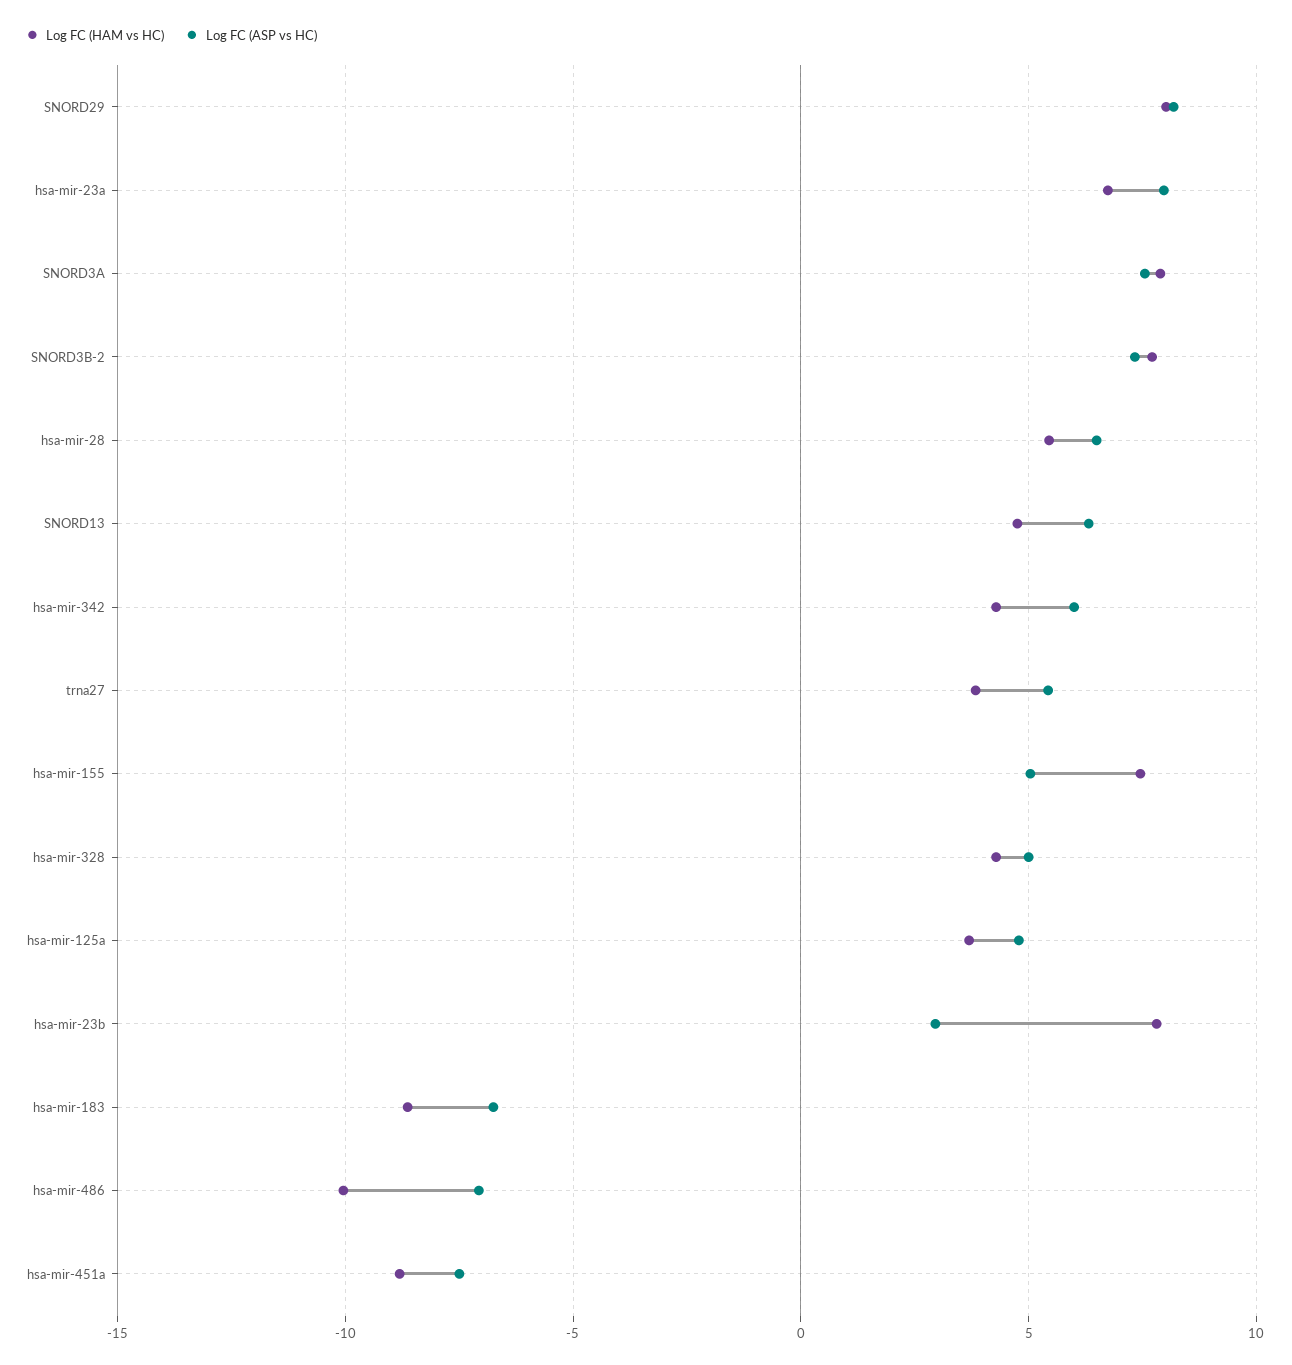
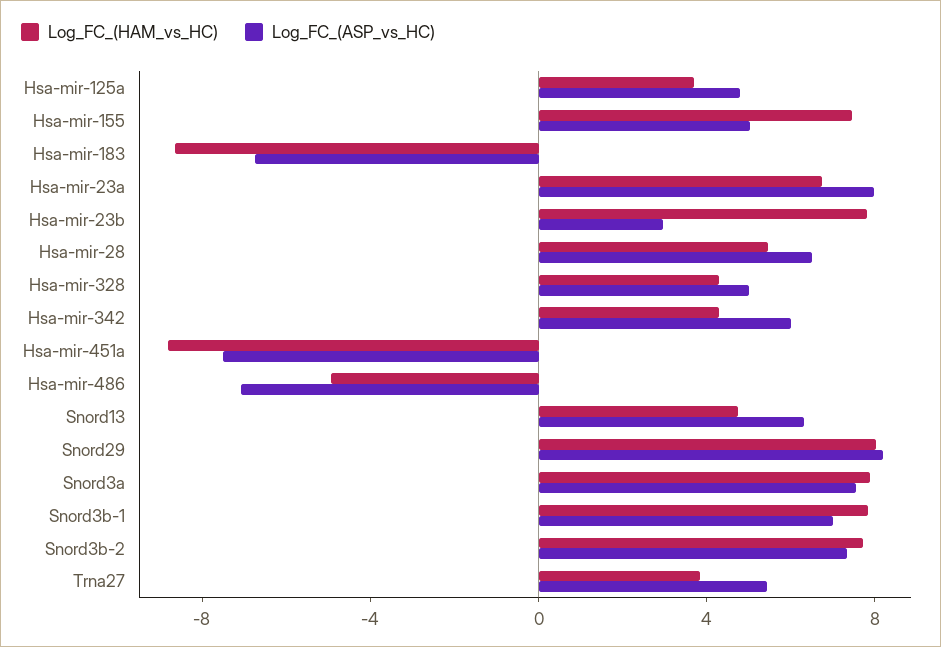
Log FC (HAM vs HC), hsa-mir-486: -10 -> -5
Log FC (HAM vs HC), Snord3b-1: none -> 8
Log FC (ASP vs HC), Snord3b-1: none -> 7

